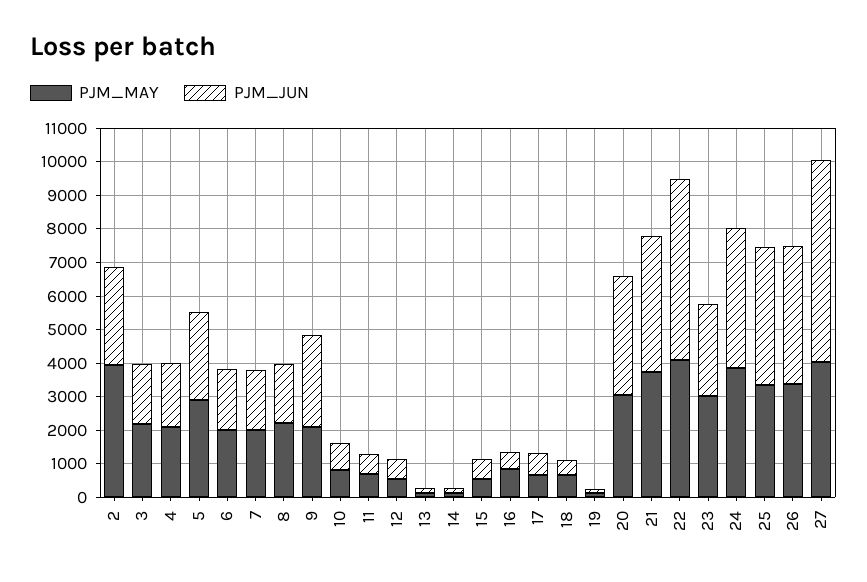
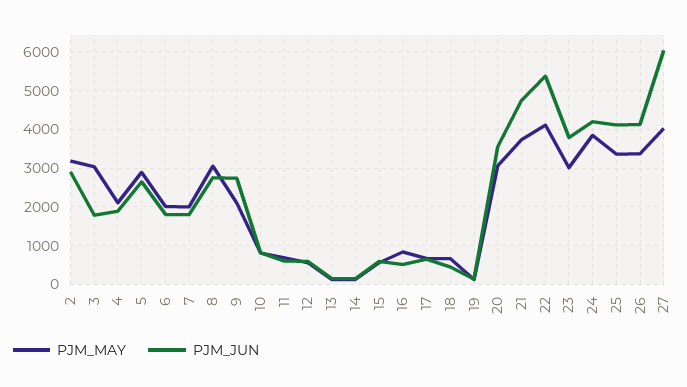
PJM_MAY, 2: 4000 -> 3200
PJM_MAY, 3: 2250 -> 3000
PJM_MAY, 8: 2250 -> 3000
PJM_JUN, 8: 1750 -> 2800
PJM_JUN, 21: 4000 -> 4800
PJM_JUN, 23: 2750 -> 3800

